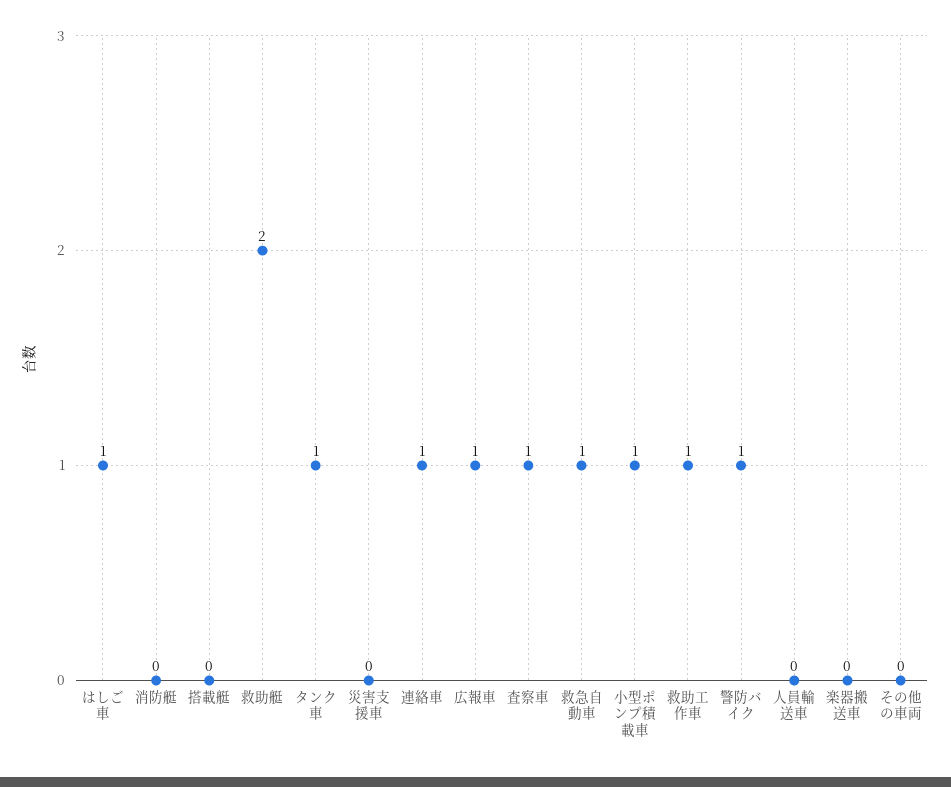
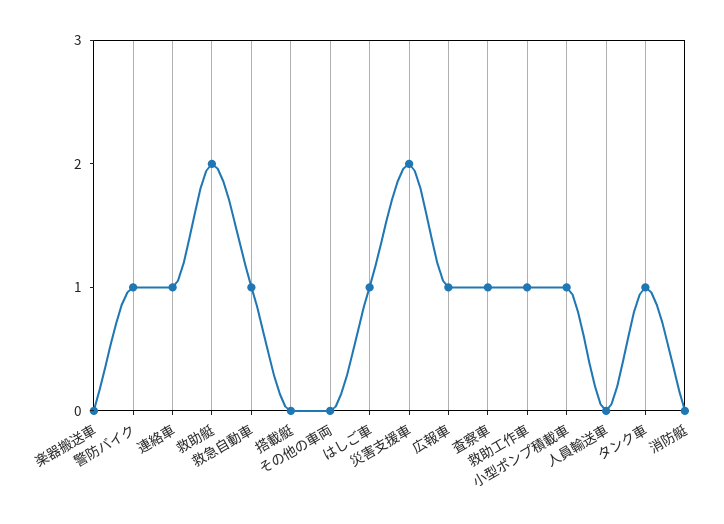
災害支援車: 0 -> 2

